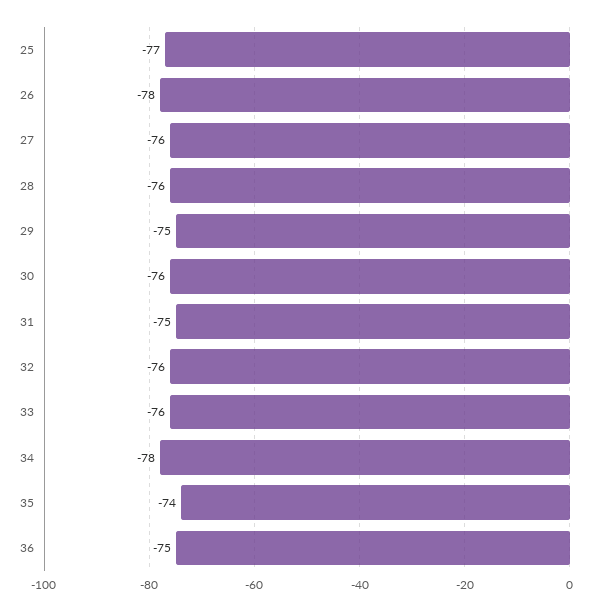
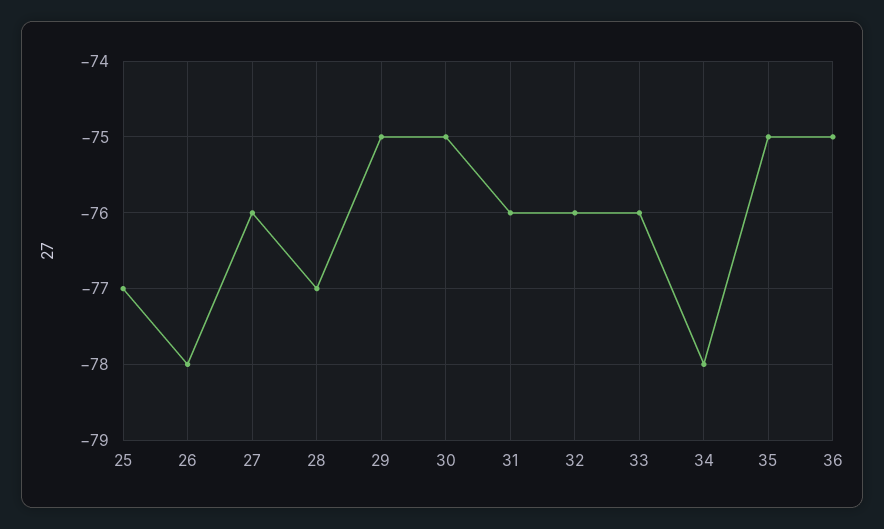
28: -76 -> -77
30: -76 -> -75
31: -75 -> -76
35: -74 -> -75

